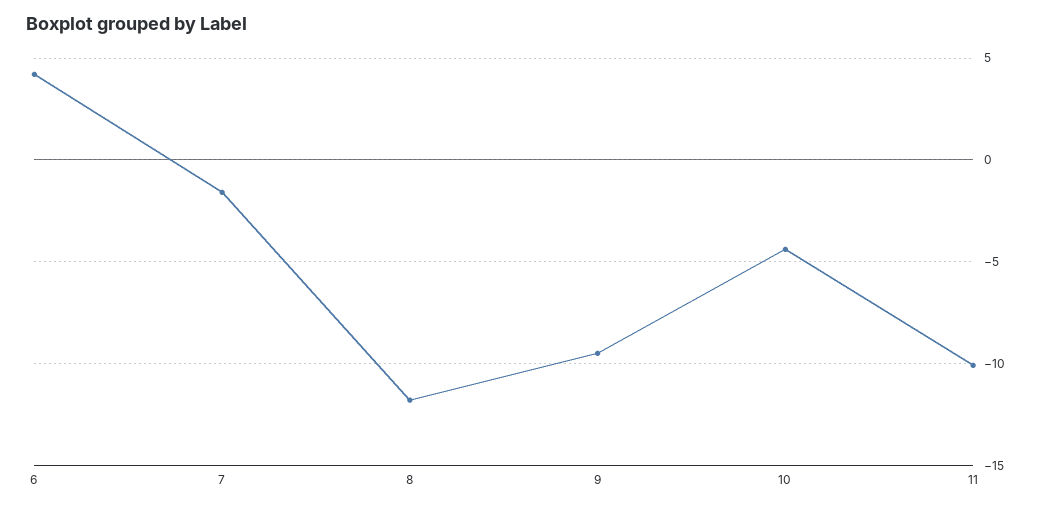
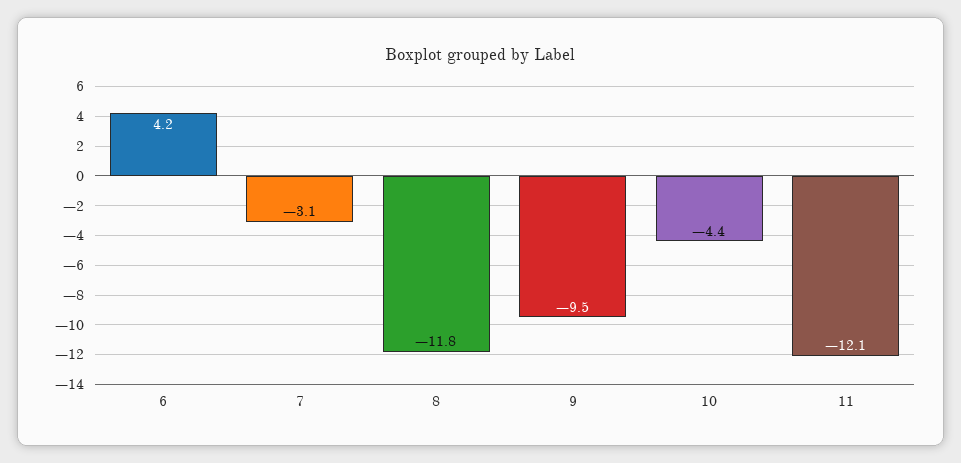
7: -1.5 -> -3.1
11: -10 -> -12.1

